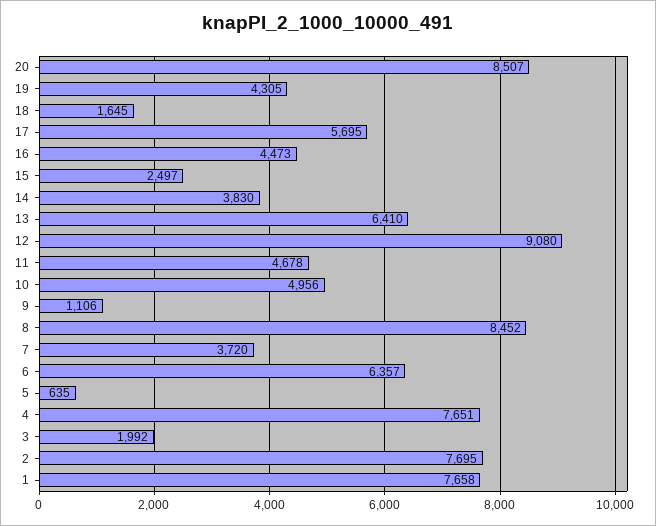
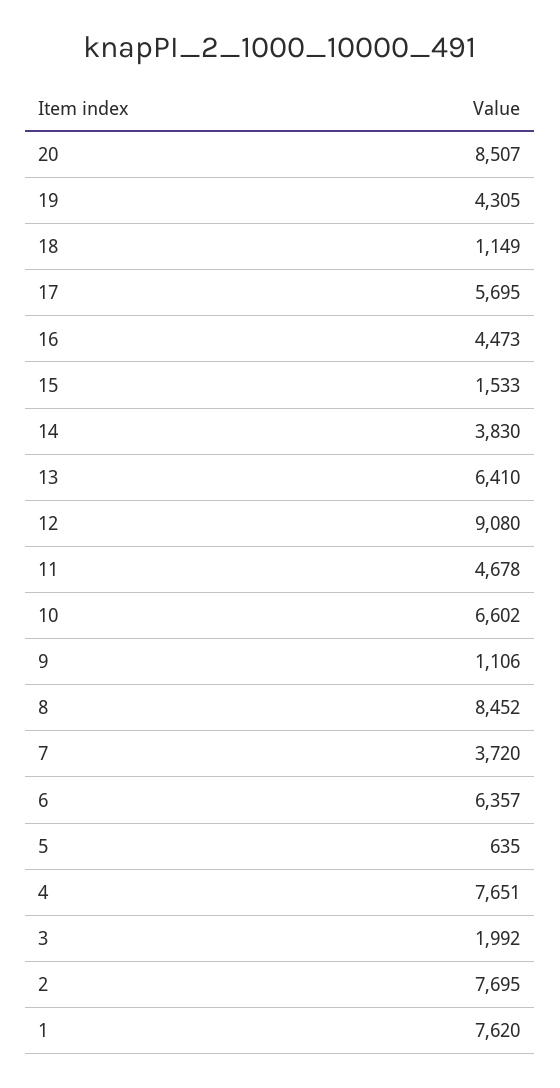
18: 1645 -> 1149
15: 2497 -> 1533
10: 4956 -> 6602
1: 7658 -> 7620

